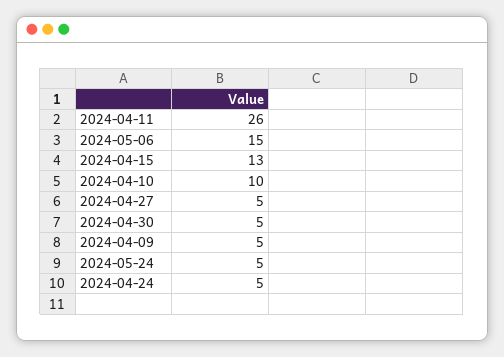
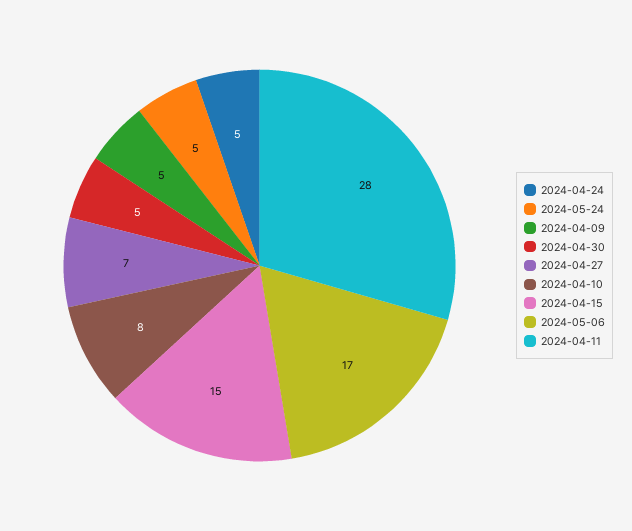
2024-04-11: 26 -> 28
2024-05-06: 15 -> 17
2024-04-15: 13 -> 15
2024-04-10: 10 -> 8
2024-04-27: 5 -> 7

